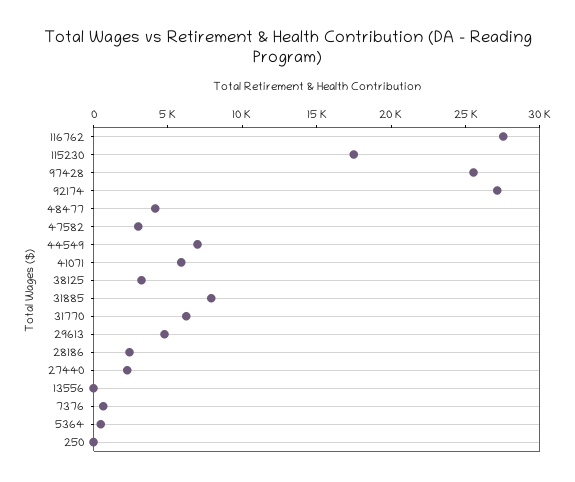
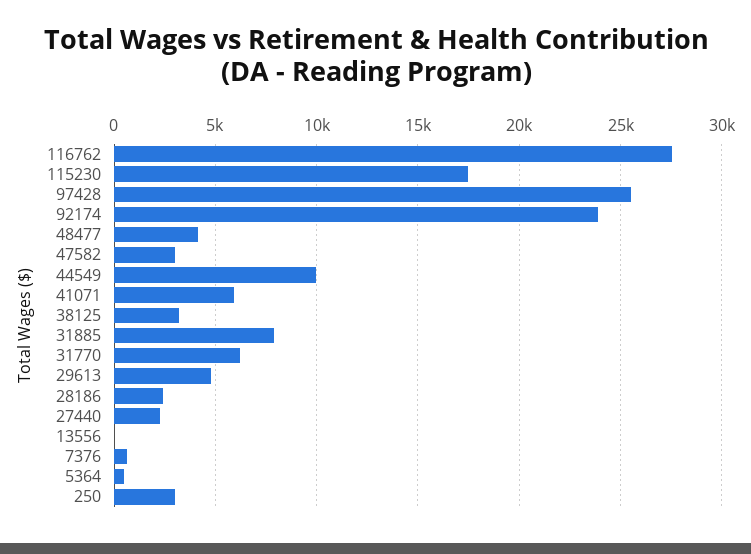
92174: 27000 -> 24000
44549: 7000 -> 10000
250: 0 -> 3000

